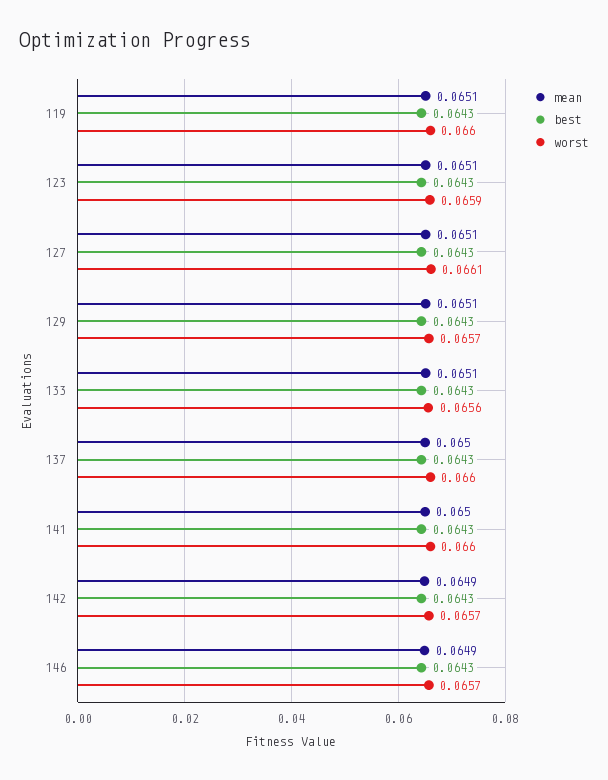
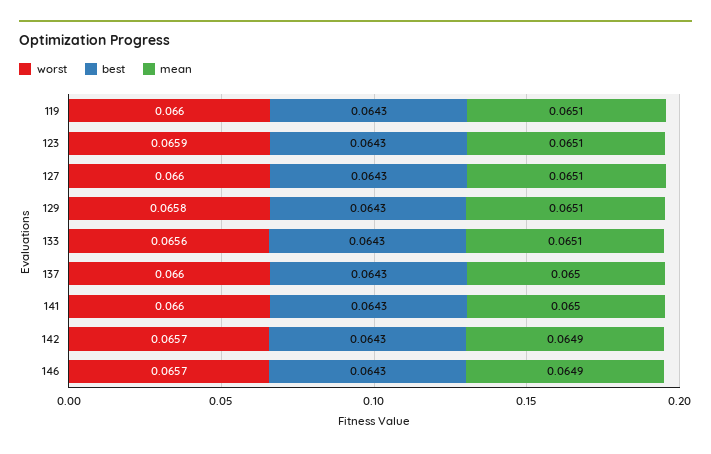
worst, 127: 0.0661 -> 0.066
worst, 129: 0.0657 -> 0.0658

